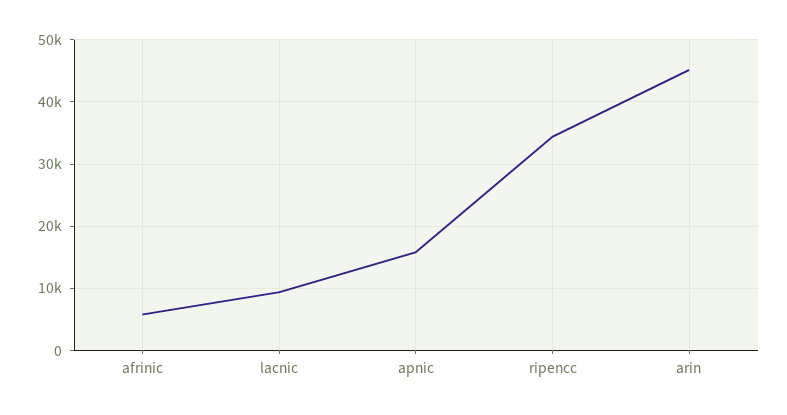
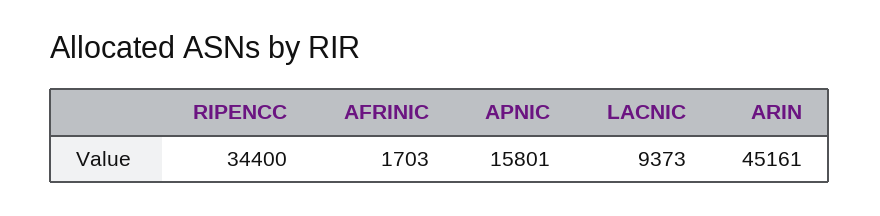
afrinic: 6000 -> 1703

